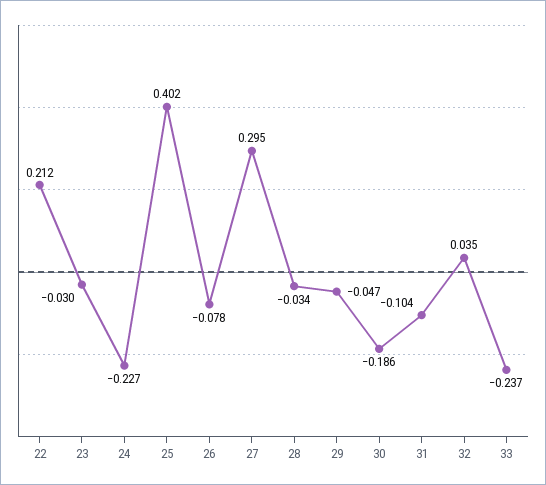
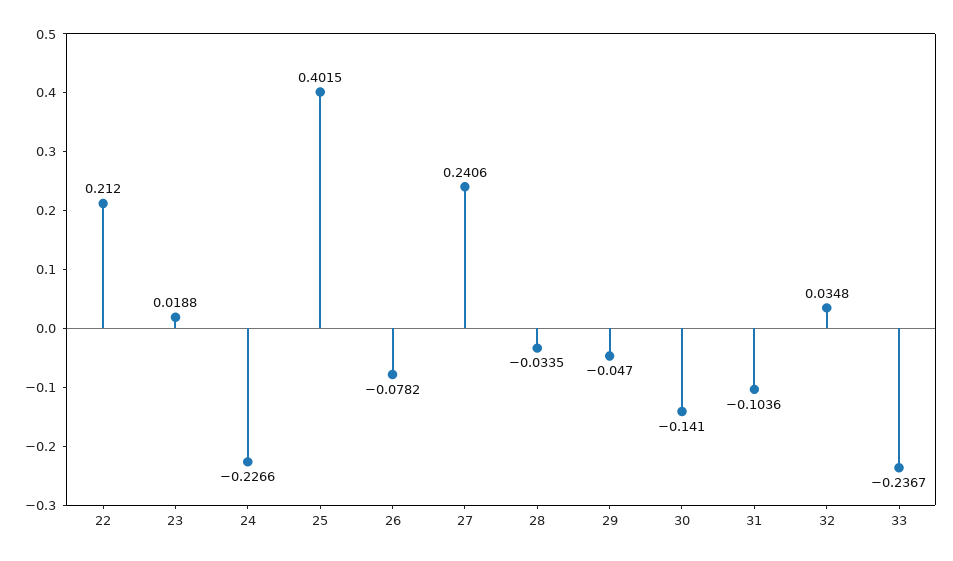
23: -0.03 -> 0.0188
27: 0.295 -> 0.2406
30: -0.186 -> -0.141

